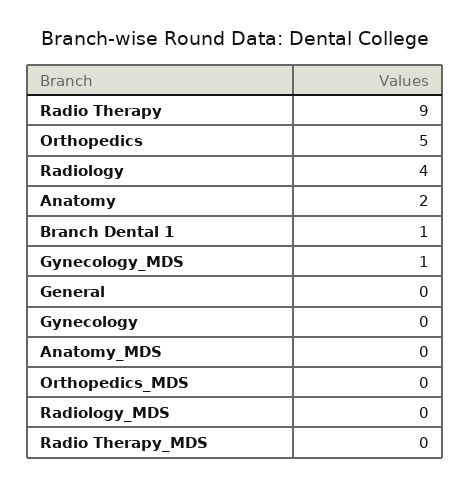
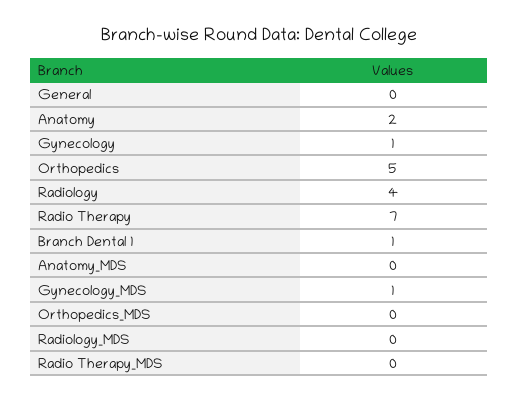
Radio Therapy: 9 -> 7
Gynecology: 0 -> 1

